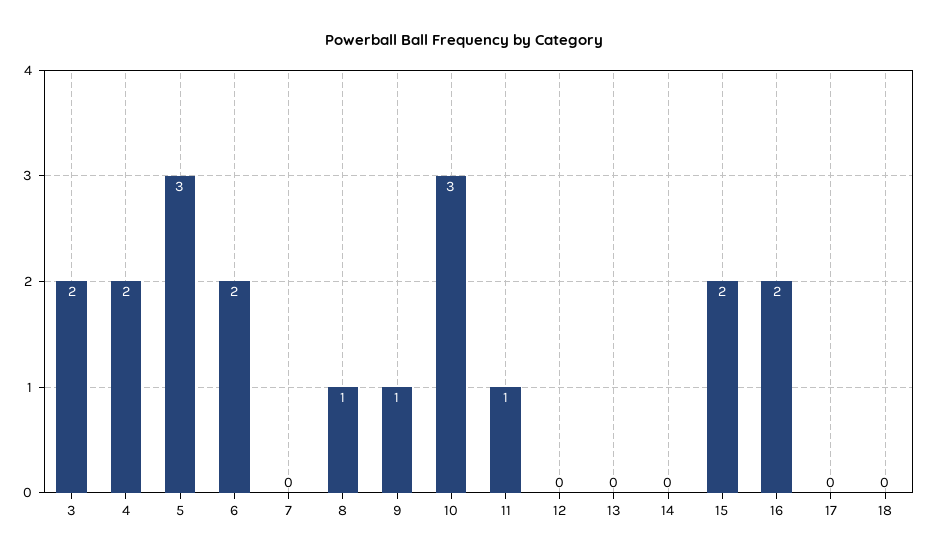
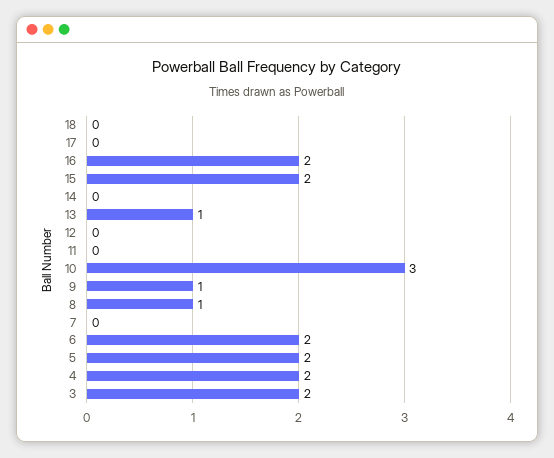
5: 3 -> 2
11: 1 -> 0
13: 0 -> 1

